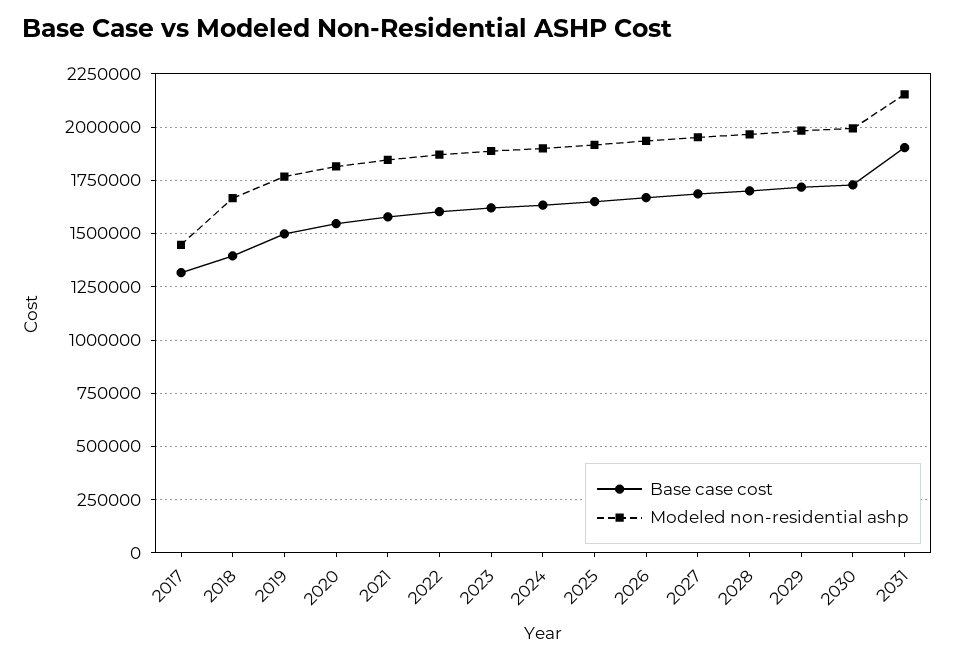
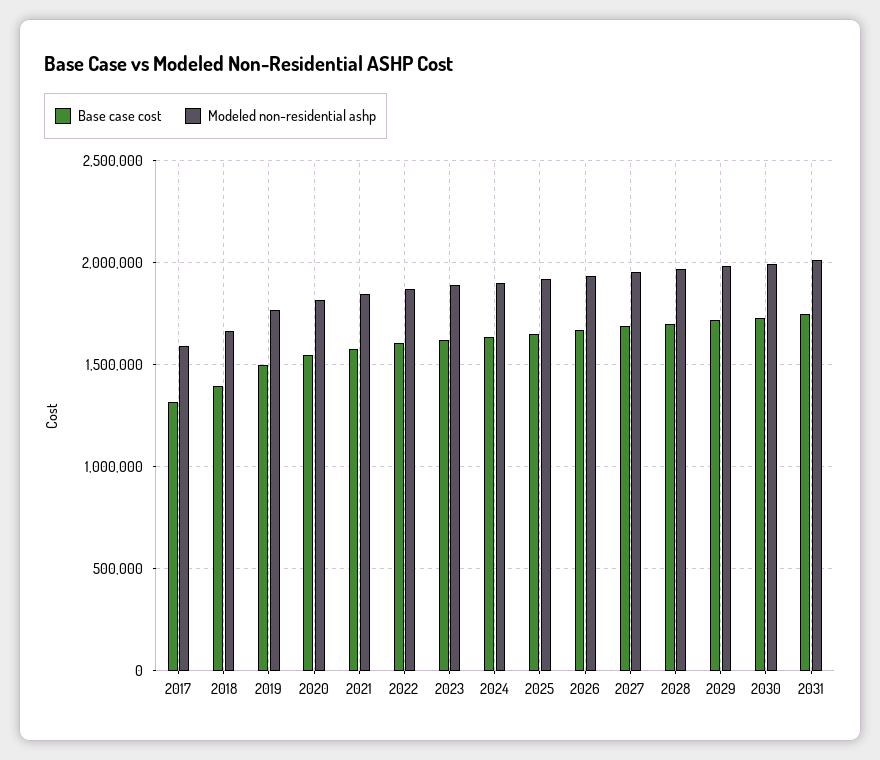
Modeled non-residential ashp, 2017: 1450000 -> 1600000
Base case cost, 2031: 1900000 -> 1750000
Modeled non-residential ashp, 2031: 2150000 -> 2000000

